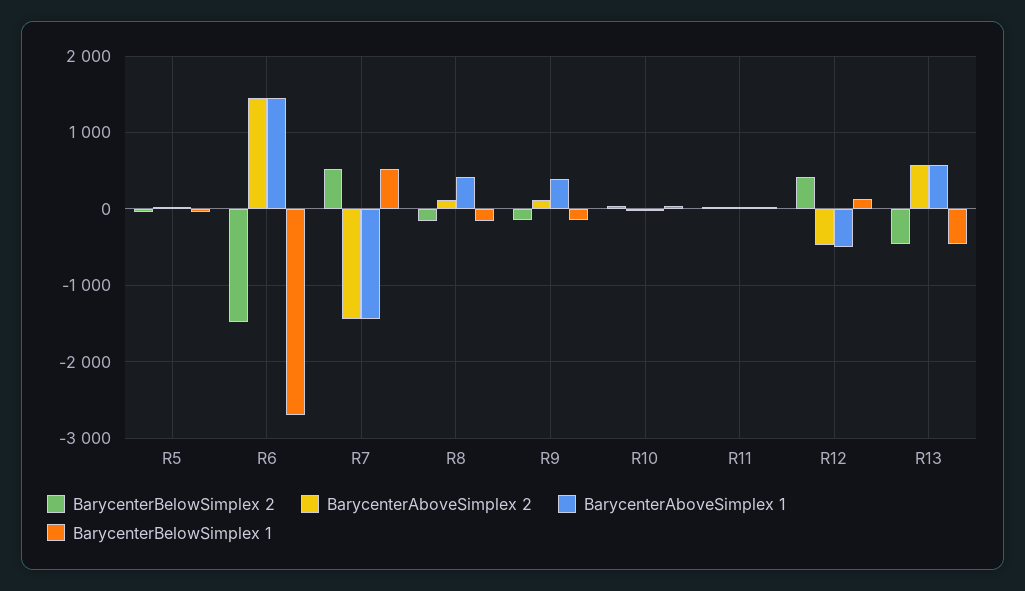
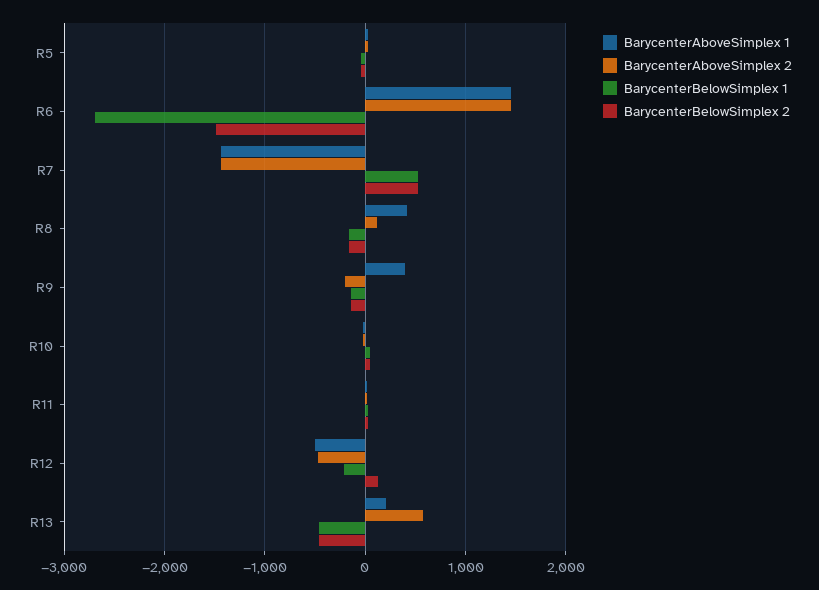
BarycenterAboveSimplex 2, R9: 100 -> -200
BarycenterBelowSimplex 2, R12: 400 -> 100
BarycenterBelowSimplex 1, R12: 100 -> -200
BarycenterAboveSimplex 1, R13: 600 -> 200

